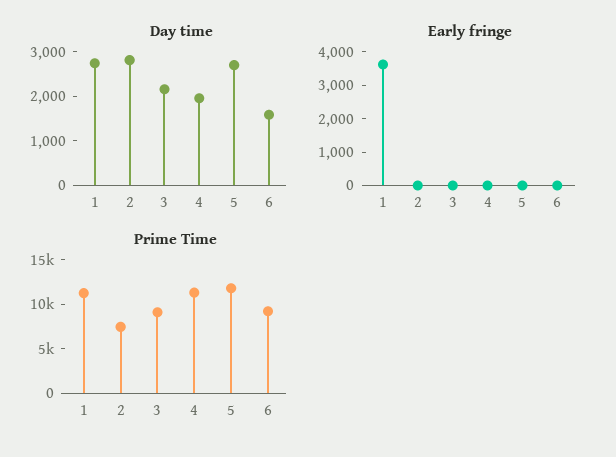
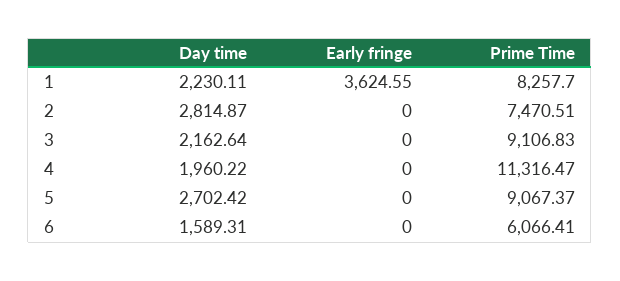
Day time, 1: 2800 -> 2230.11
Prime Time, 1: 11000 -> 8257.7
Prime Time, 5: 12000 -> 9067.37
Prime Time, 6: 9000 -> 6066.41

